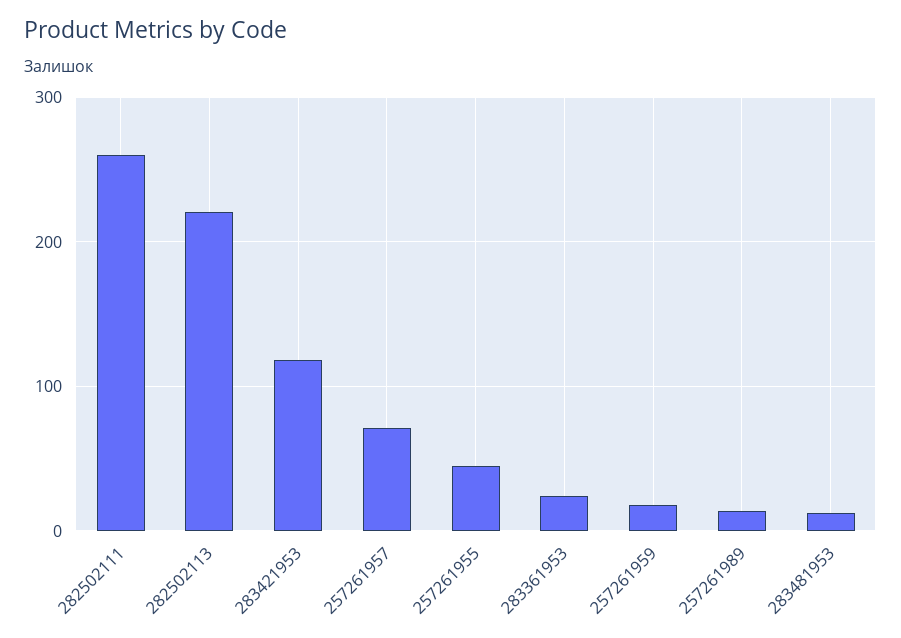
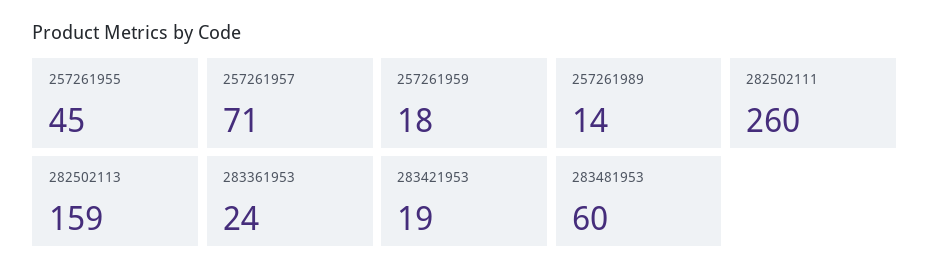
282502113: 220 -> 159
283421953: 120 -> 19
283481953: 10 -> 60

